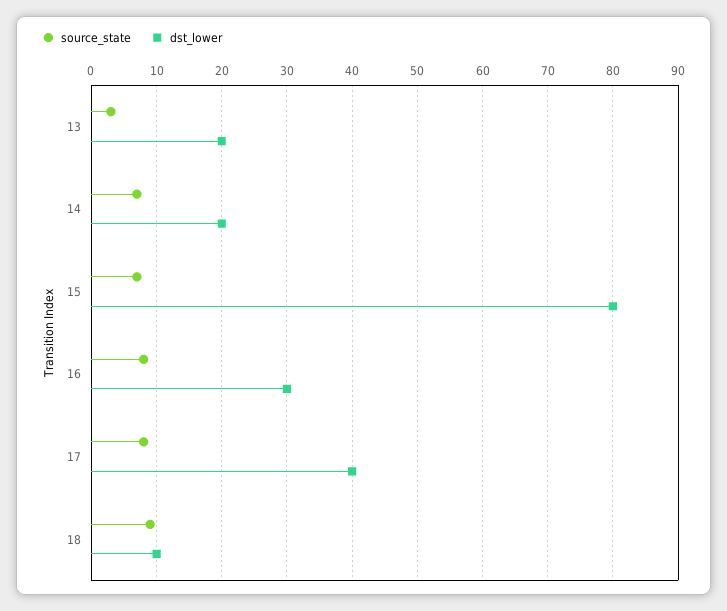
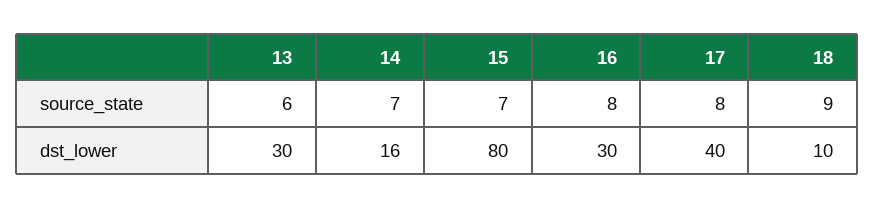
source_state, 13: 3 -> 6
dst_lower, 13: 20 -> 30
dst_lower, 14: 20 -> 16

